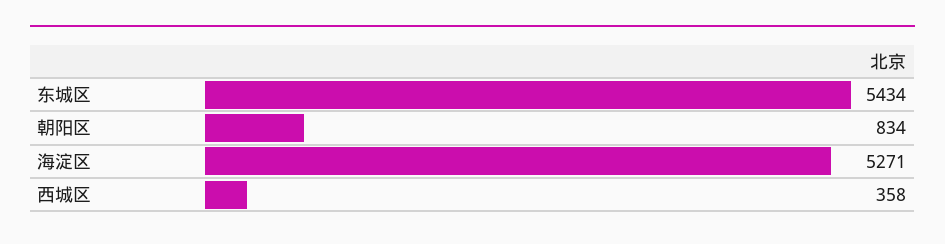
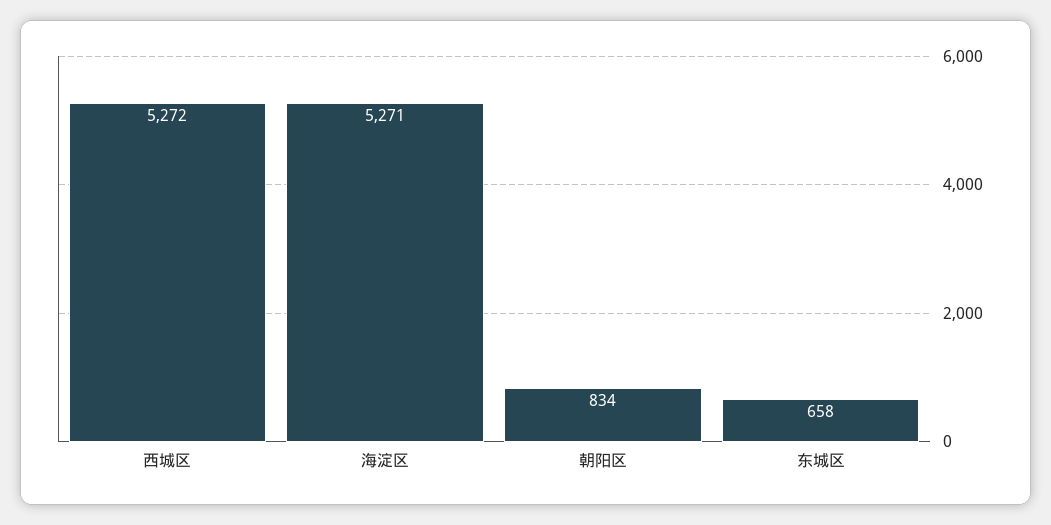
东城区: 5434 -> 658
西城区: 358 -> 5272

